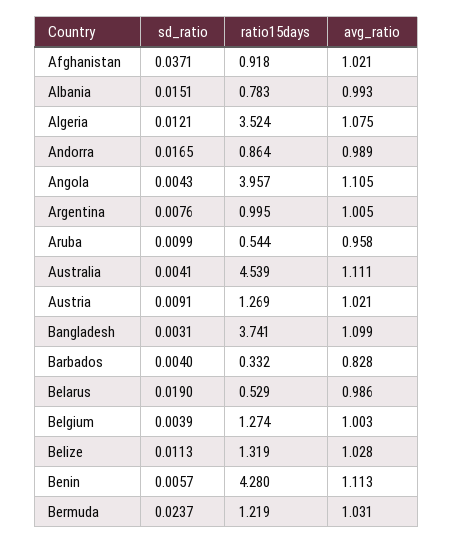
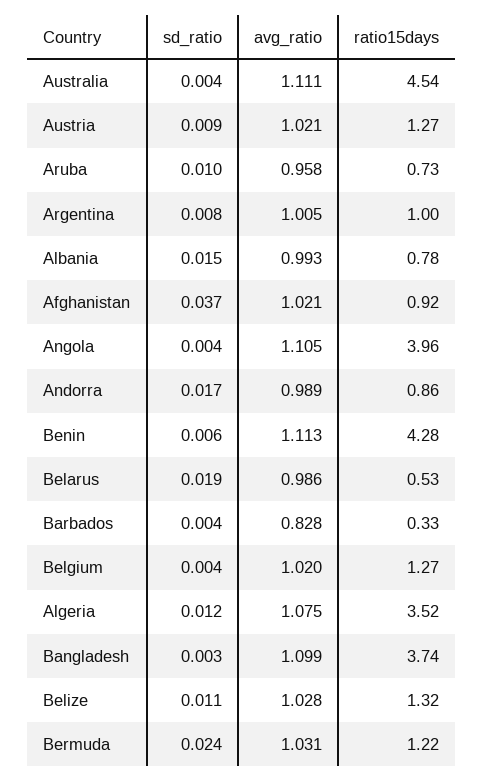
ratio15days, Aruba: 0.544 -> 0.73
avg_ratio, Belgium: 1.003 -> 1.02

